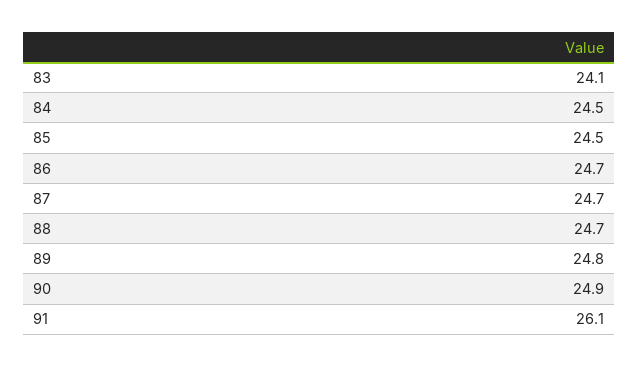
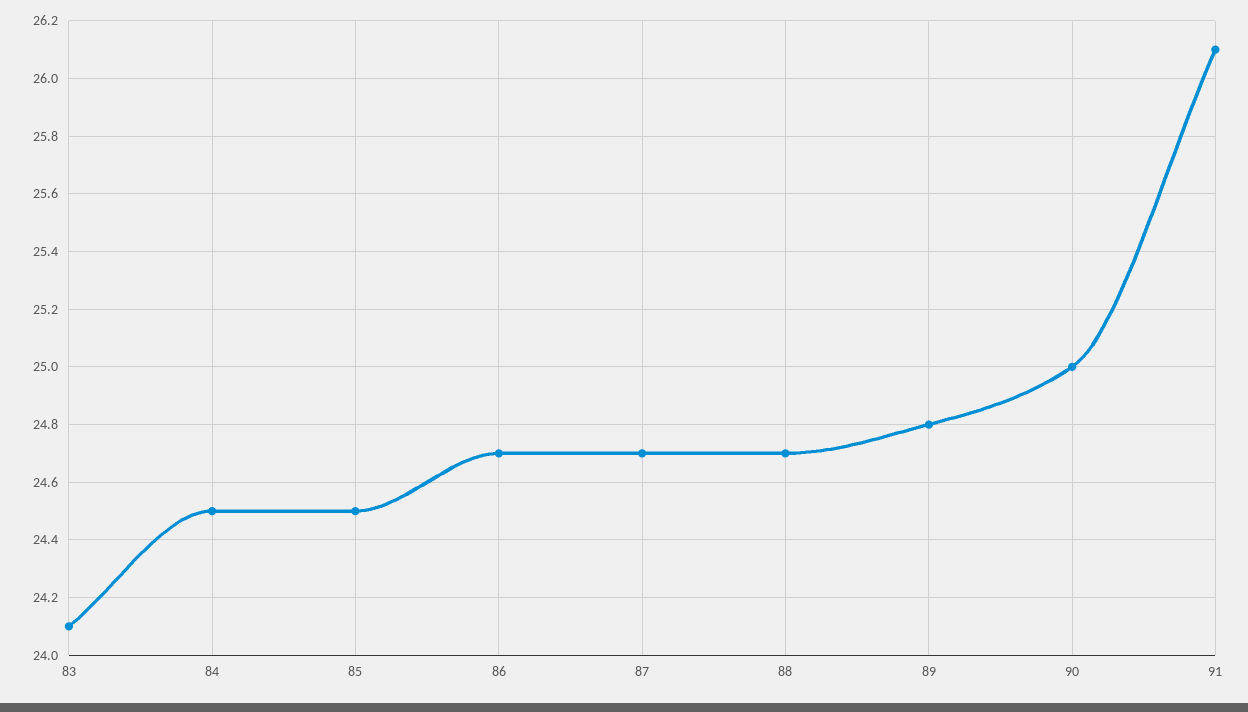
90: 24.9 -> 25

